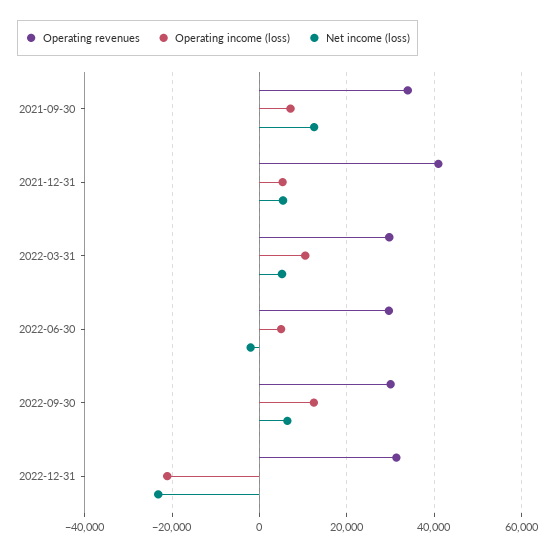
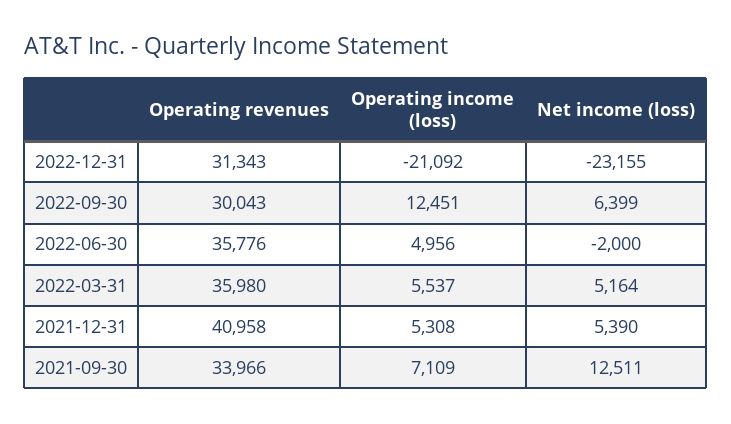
Operating revenues, 2022-03-31: 30000 -> 35980
Operating income (loss), 2022-03-31: 10000 -> 5537
Operating revenues, 2022-06-30: 30000 -> 35776

